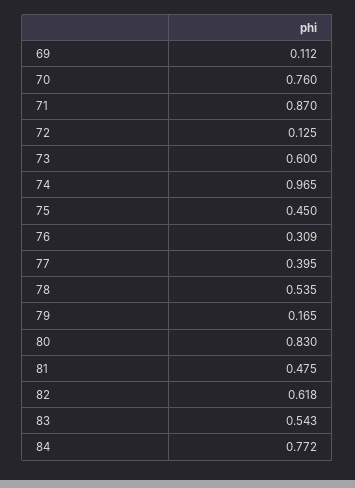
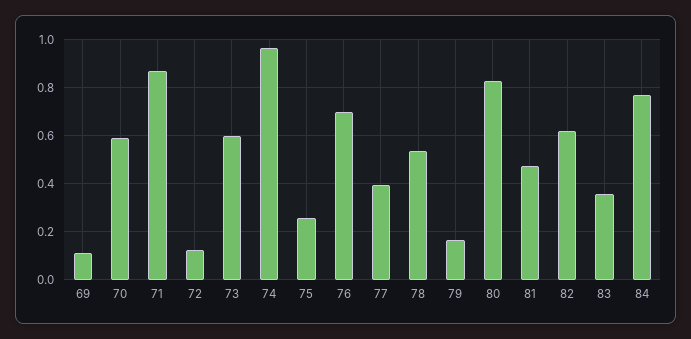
70: 0.76 -> 0.6
75: 0.45 -> 0.25
76: 0.309 -> 0.7
83: 0.543 -> 0.35

